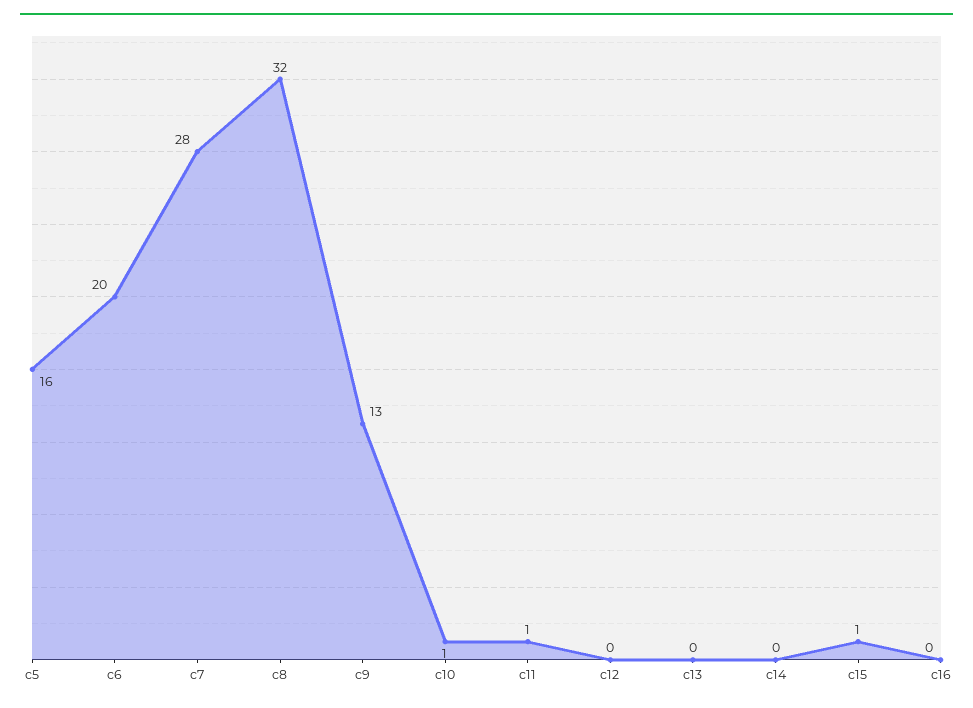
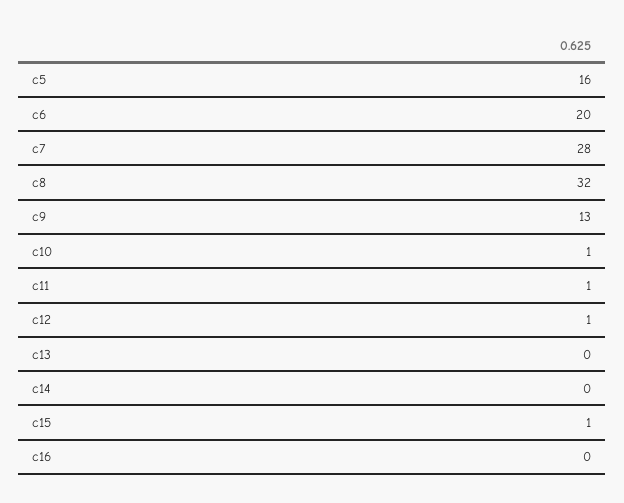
c12: 0 -> 1

